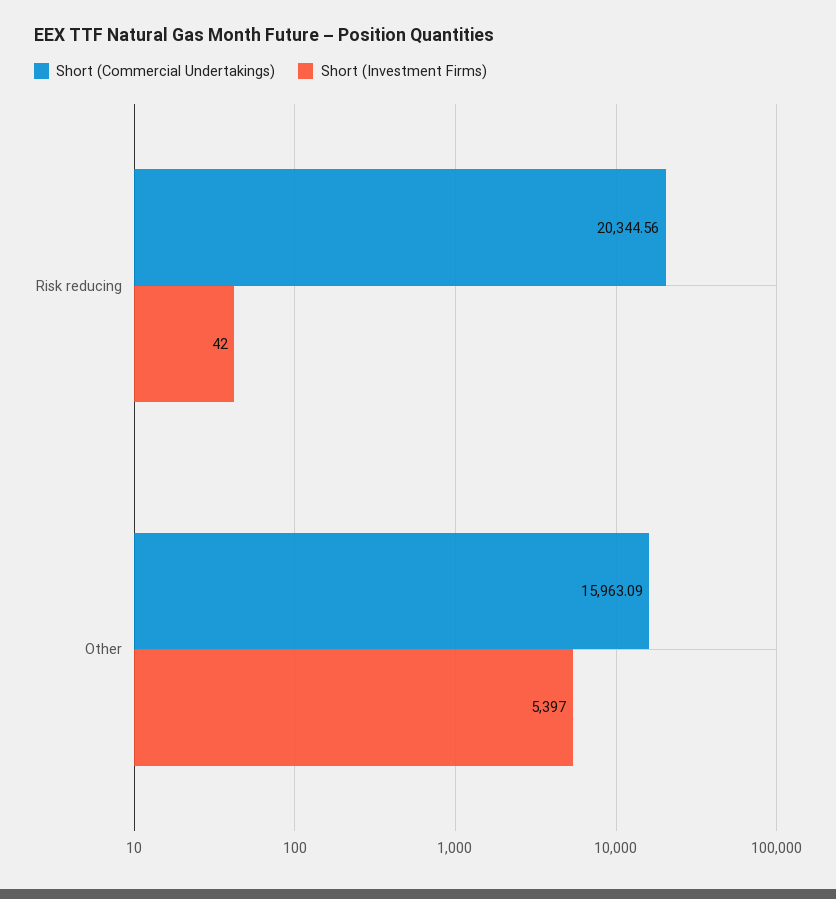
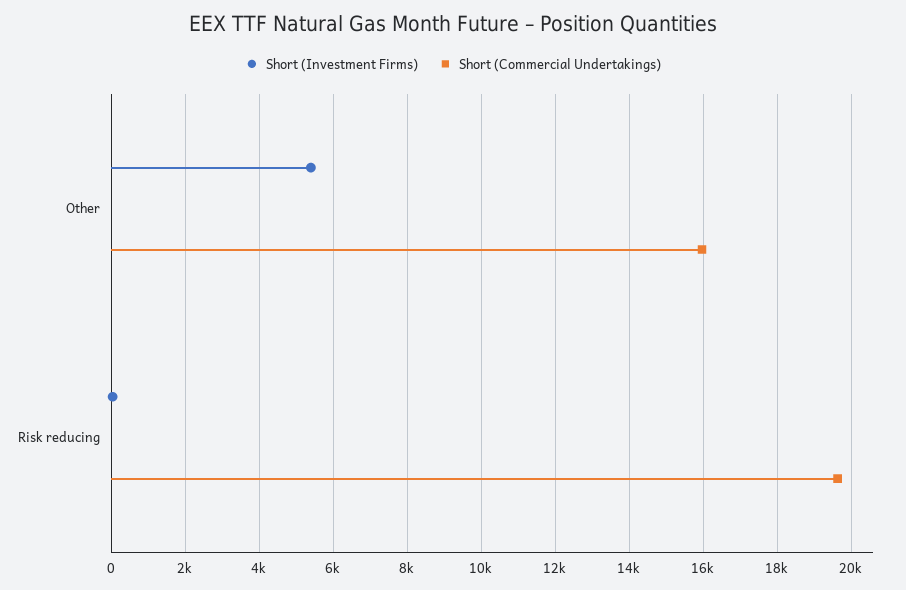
Short (Commercial Undertakings), Risk reducing: 20344.56 -> 19600

